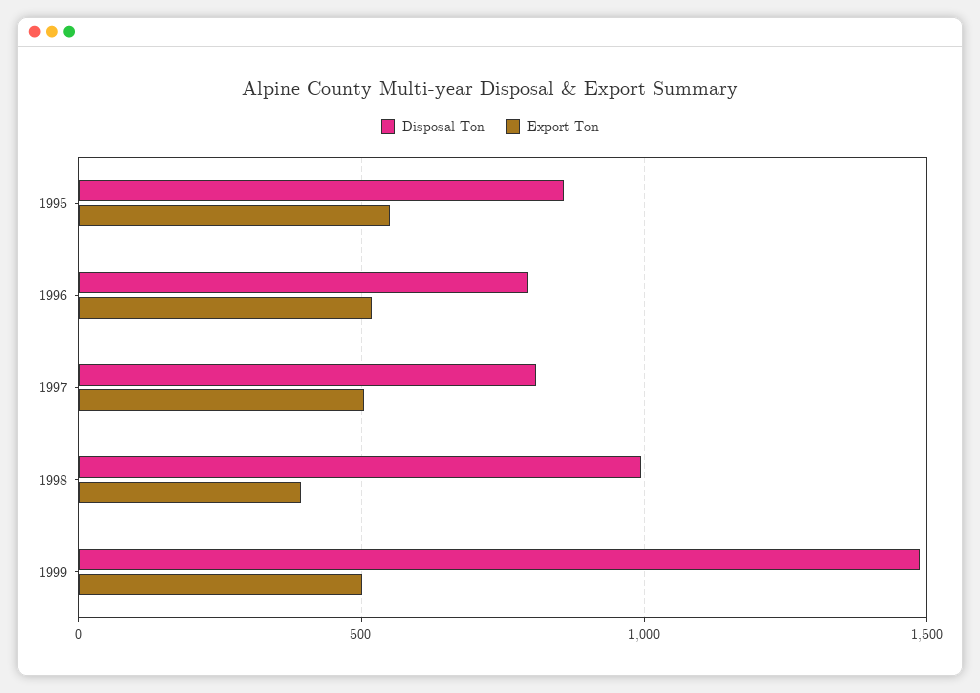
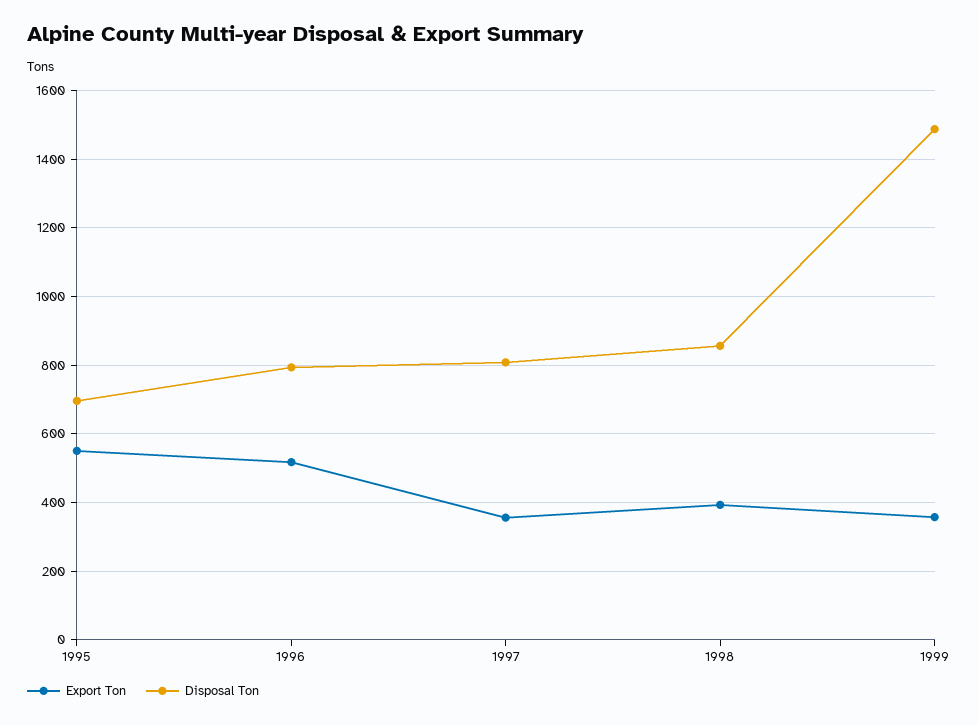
Disposal Ton, 1995: 850 -> 700
Export Ton, 1997: 500 -> 360
Disposal Ton, 1998: 1000 -> 860
Export Ton, 1999: 500 -> 360

